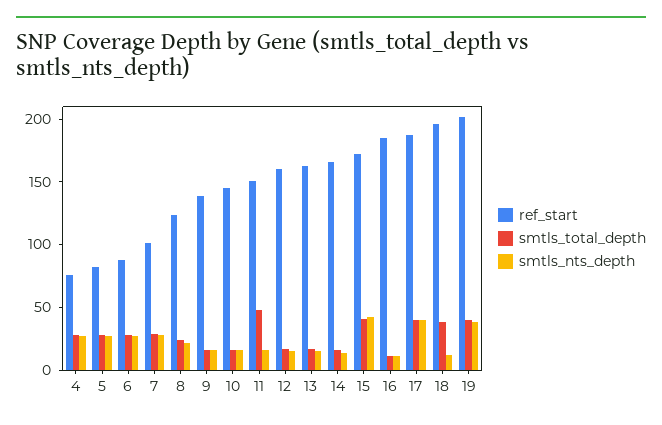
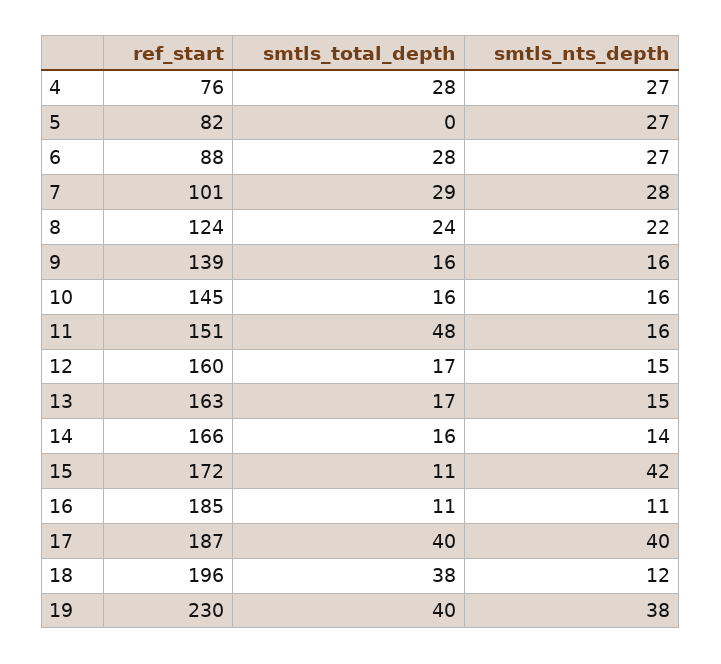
smtls_total_depth, 5: 30 -> 0
smtls_total_depth, 15: 40 -> 11
ref_start, 19: 200 -> 230

